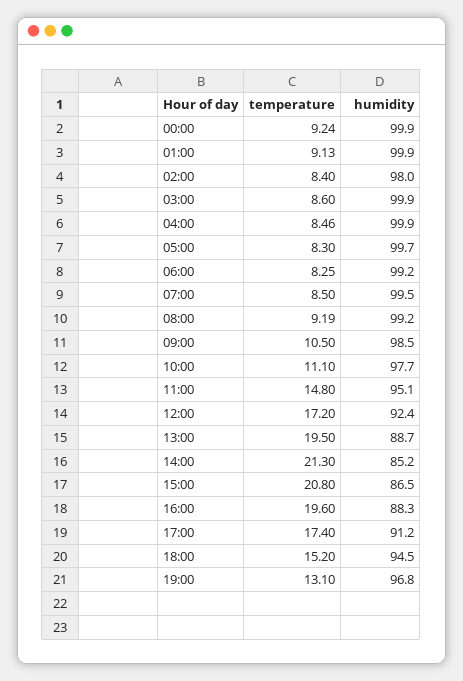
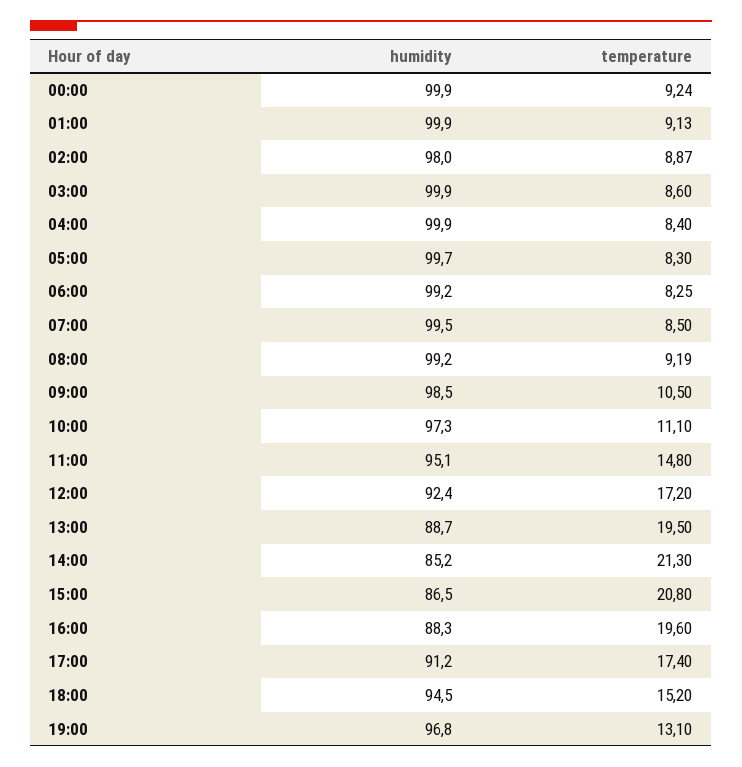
temperature, 02:00: 8.4 -> 8.87
temperature, 04:00: 8.46 -> 8.4
humidity, 10:00: 97.7 -> 97.3

